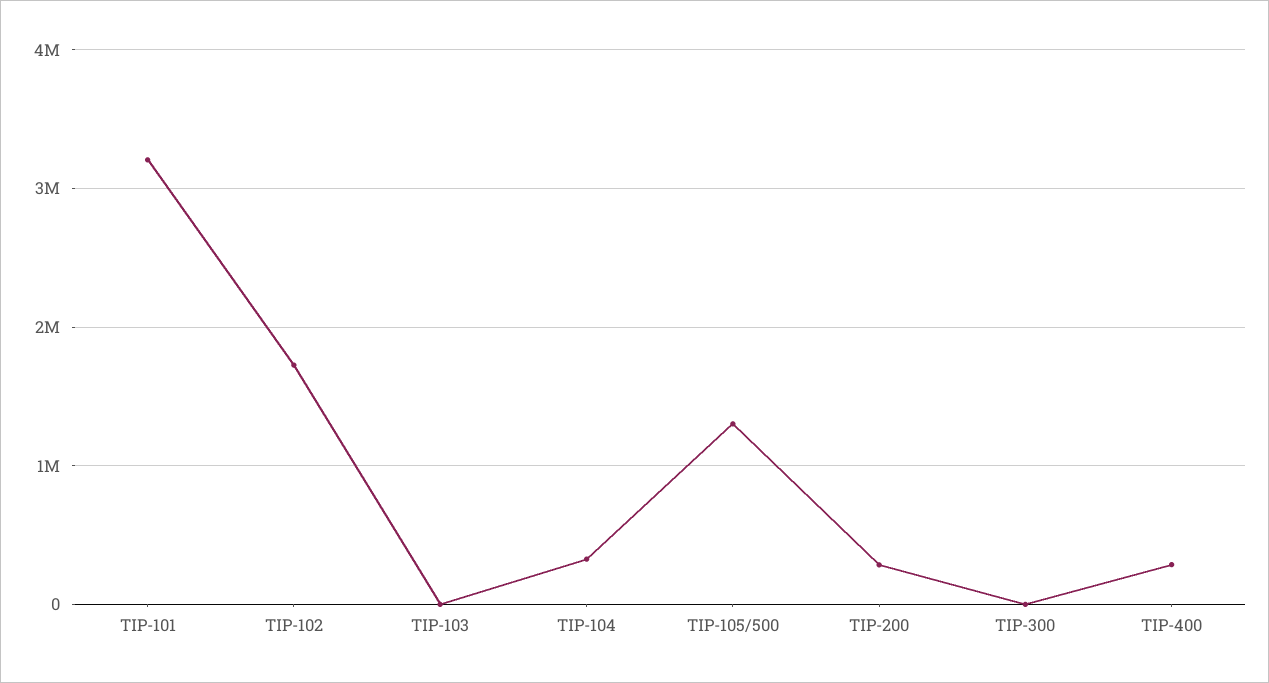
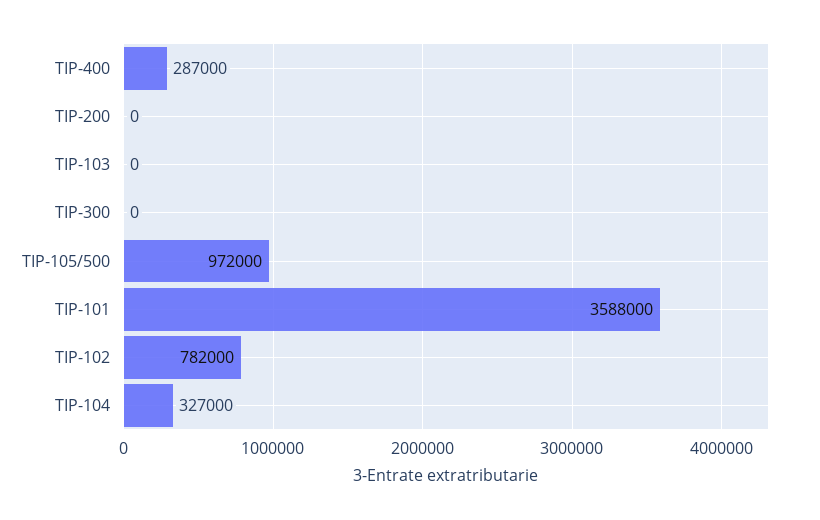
TIP-101: 3200000 -> 3588000
TIP-102: 1700000 -> 782000
TIP-105/500: 1300000 -> 972000
TIP-200: 300000 -> 0

